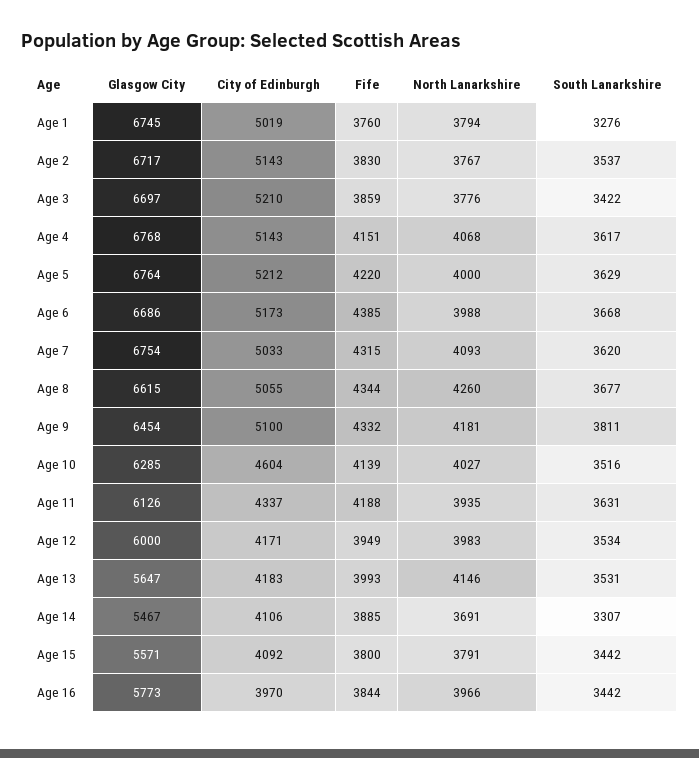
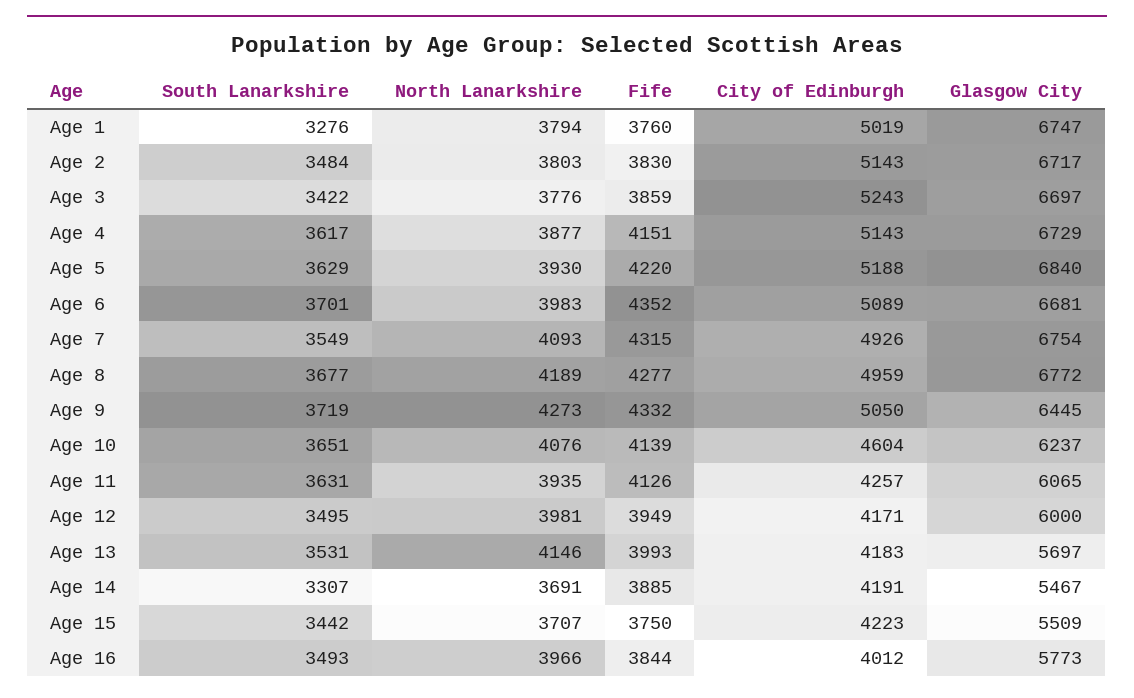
Glasgow City, Age 1: 6745 -> 6747
North Lanarkshire, Age 2: 3767 -> 3803
South Lanarkshire, Age 2: 3537 -> 3484
City of Edinburgh, Age 3: 5210 -> 5243
Glasgow City, Age 4: 6768 -> 6729
North Lanarkshire, Age 4: 4068 -> 3877
Glasgow City, Age 5: 6764 -> 6840
City of Edinburgh, Age 5: 5212 -> 5188
North Lanarkshire, Age 5: 4000 -> 3930
Glasgow City, Age 6: 6686 -> 6681
City of Edinburgh, Age 6: 5173 -> 5089
Fife, Age 6: 4385 -> 4352
North Lanarkshire, Age 6: 3988 -> 3983
South Lanarkshire, Age 6: 3668 -> 3701
City of Edinburgh, Age 7: 5033 -> 4926
South Lanarkshire, Age 7: 3620 -> 3549
Glasgow City, Age 8: 6615 -> 6772
City of Edinburgh, Age 8: 5055 -> 4959
Fife, Age 8: 4344 -> 4277
North Lanarkshire, Age 8: 4260 -> 4189
Glasgow City, Age 9: 6454 -> 6445
City of Edinburgh, Age 9: 5100 -> 5050
North Lanarkshire, Age 9: 4181 -> 4273
South Lanarkshire, Age 9: 3811 -> 3719
Glasgow City, Age 10: 6285 -> 6237
North Lanarkshire, Age 10: 4027 -> 4076
South Lanarkshire, Age 10: 3516 -> 3651
Glasgow City, Age 11: 6126 -> 6065
City of Edinburgh, Age 11: 4337 -> 4257
Fife, Age 11: 4188 -> 4126
North Lanarkshire, Age 12: 3983 -> 3981
South Lanarkshire, Age 12: 3534 -> 3495
Glasgow City, Age 13: 5647 -> 5697
City of Edinburgh, Age 14: 4106 -> 4191
Glasgow City, Age 15: 5571 -> 5509
City of Edinburgh, Age 15: 4092 -> 4223
Fife, Age 15: 3800 -> 3750
North Lanarkshire, Age 15: 3791 -> 3707
City of Edinburgh, Age 16: 3970 -> 4012
South Lanarkshire, Age 16: 3442 -> 3493

